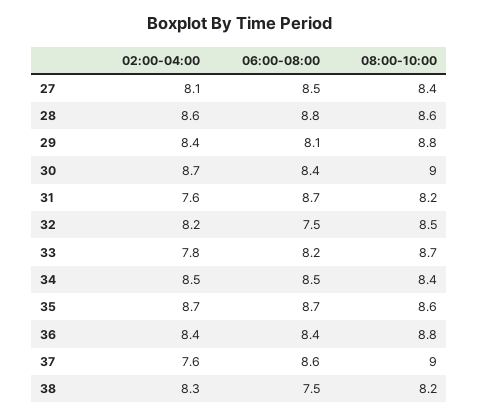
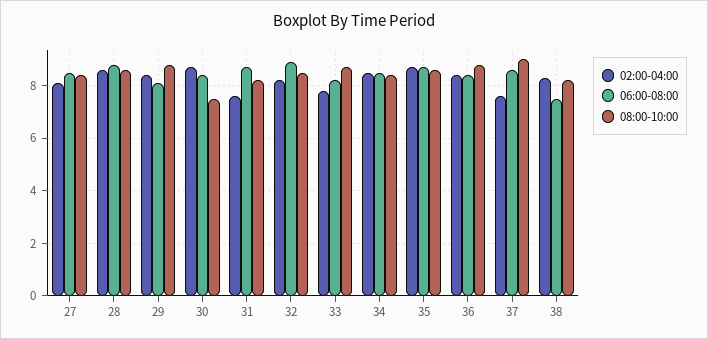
08:00-10:00, 30: 9 -> 7.5
06:00-08:00, 32: 7.5 -> 9

